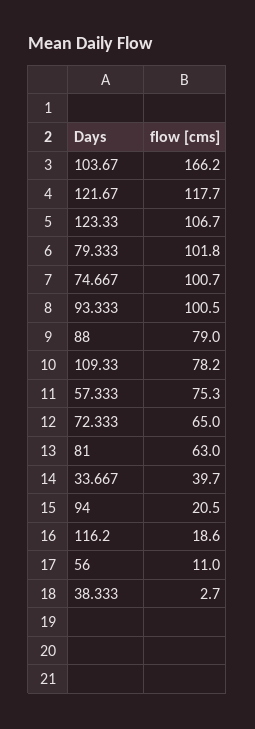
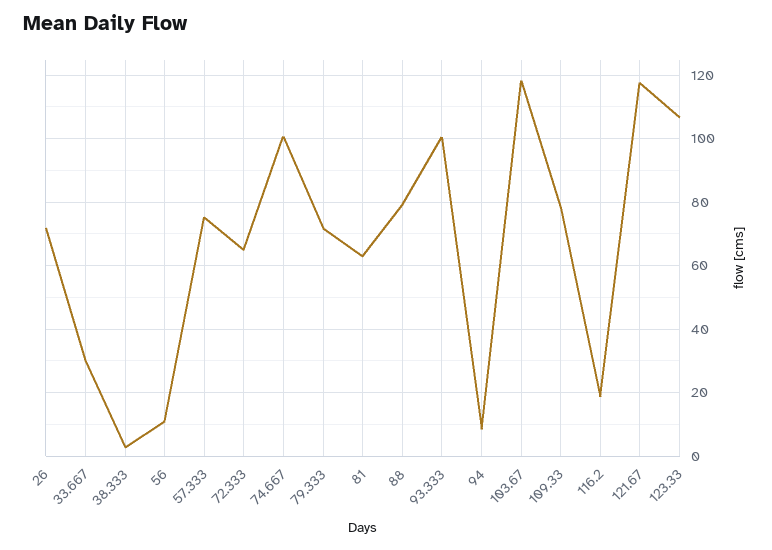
103.67: 166.2 -> 118
79.333: 101.8 -> 72
33.667: 39.7 -> 30
94: 20.5 -> 8
26: none -> 72

